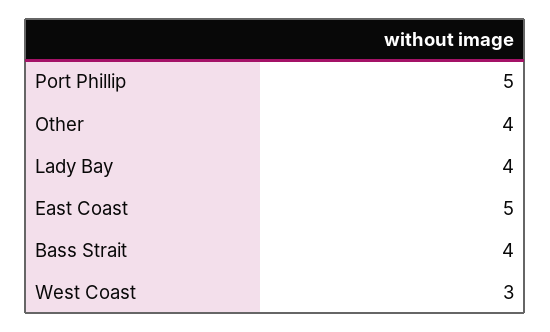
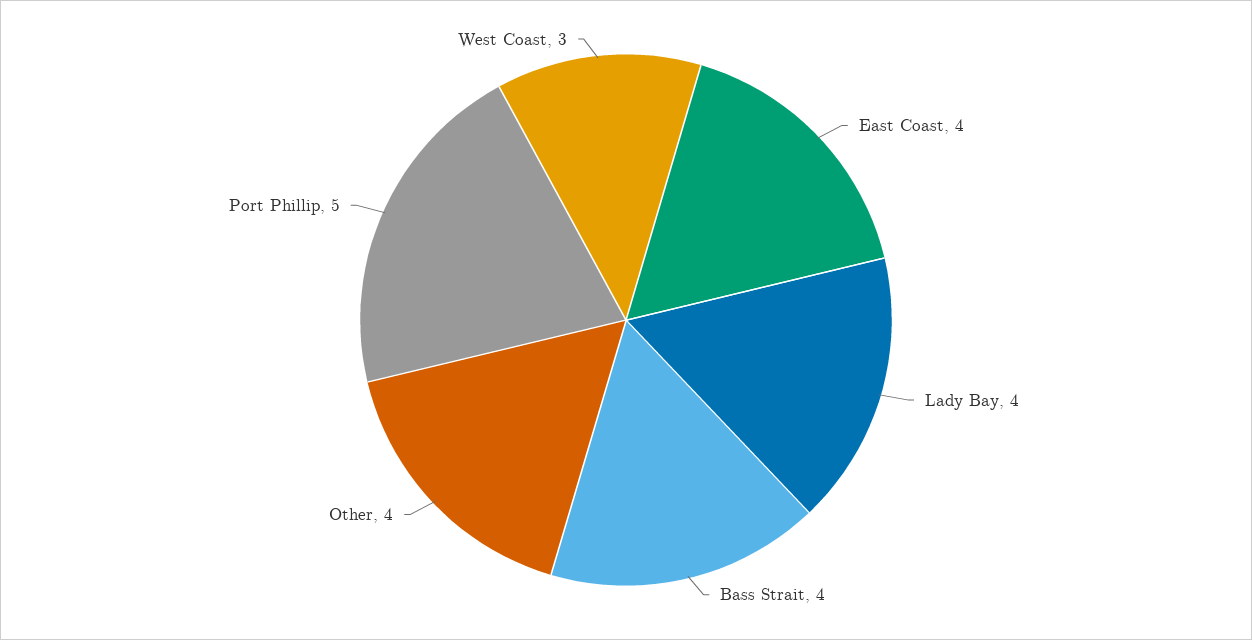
East Coast: 5 -> 4

